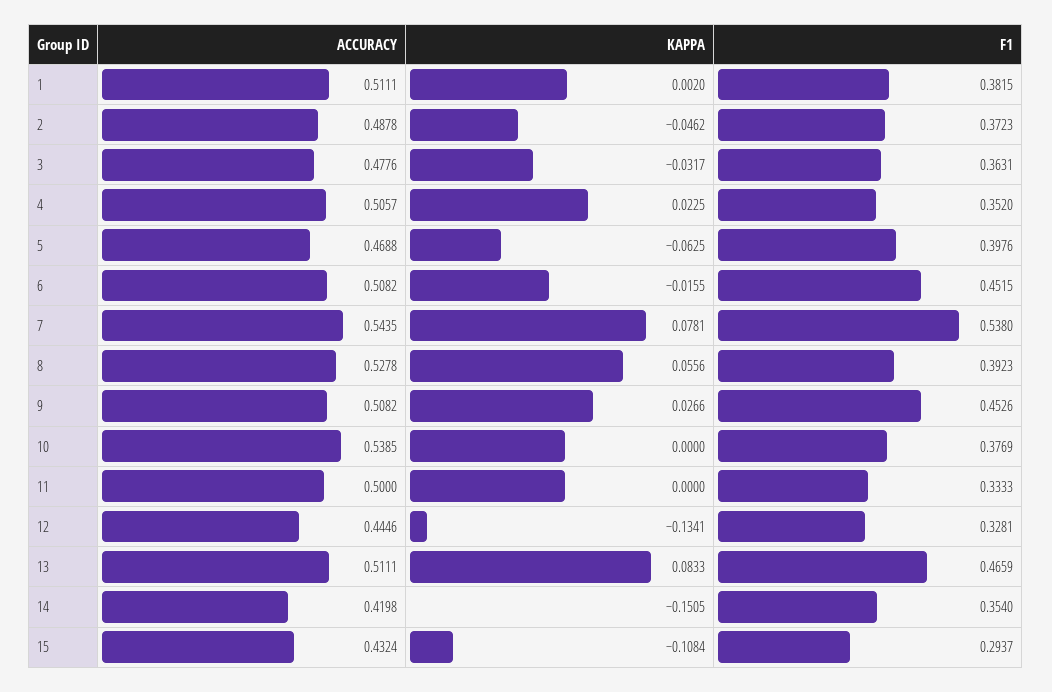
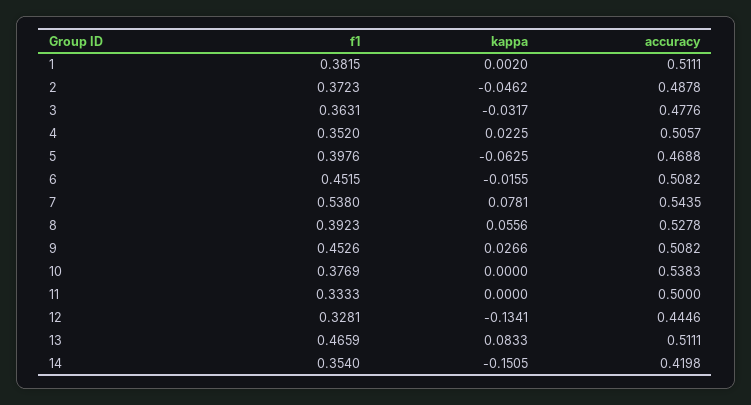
ACCURACY, 10: 0.5385 -> 0.5383
ACCURACY, 15: 0.4324 -> none
KAPPA, 15: -0.1084 -> none
F1, 15: 0.2937 -> none

